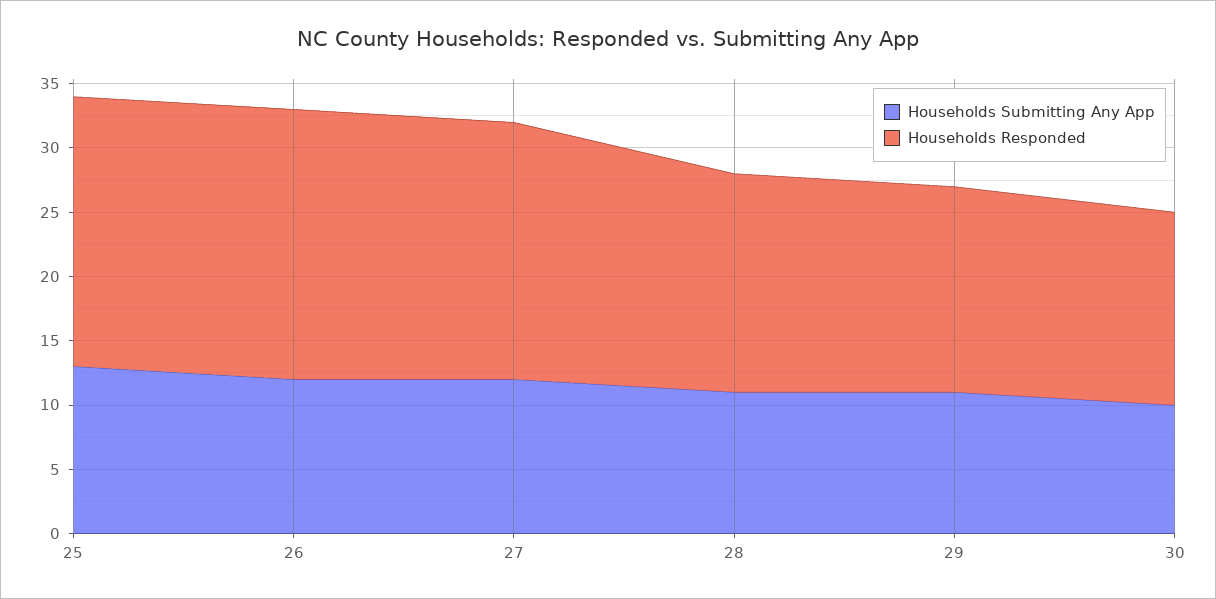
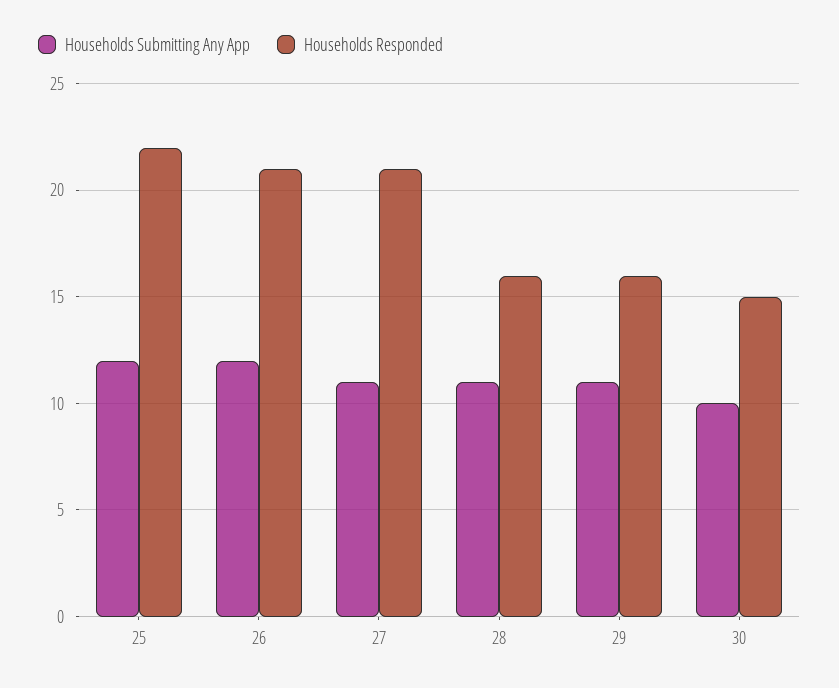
Households Submitting Any App, 25: 13 -> 12
Households Responded, 25: 21 -> 22
Households Submitting Any App, 27: 12 -> 11
Households Responded, 27: 20 -> 21
Households Responded, 28: 17 -> 16

